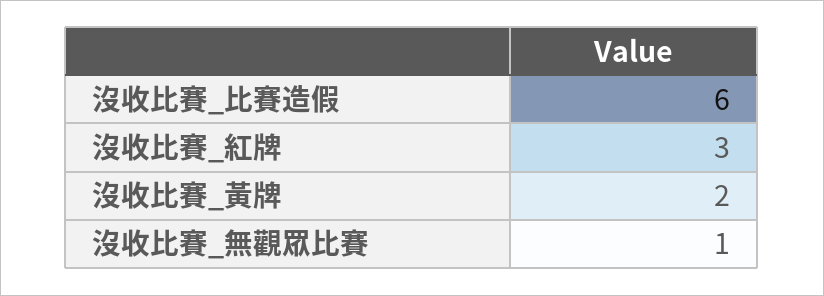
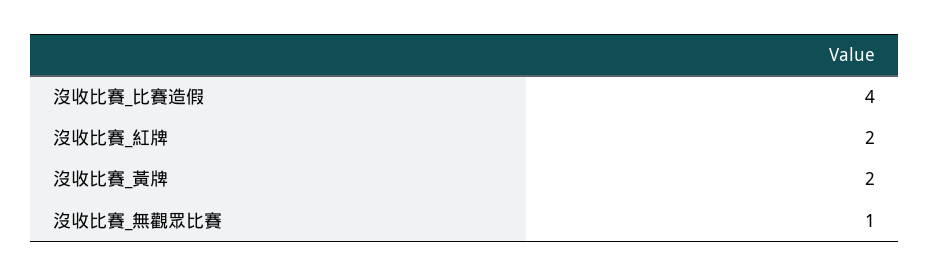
沒收比賽_比賽造假: 6 -> 4
沒收比賽_紅牌: 3 -> 2

